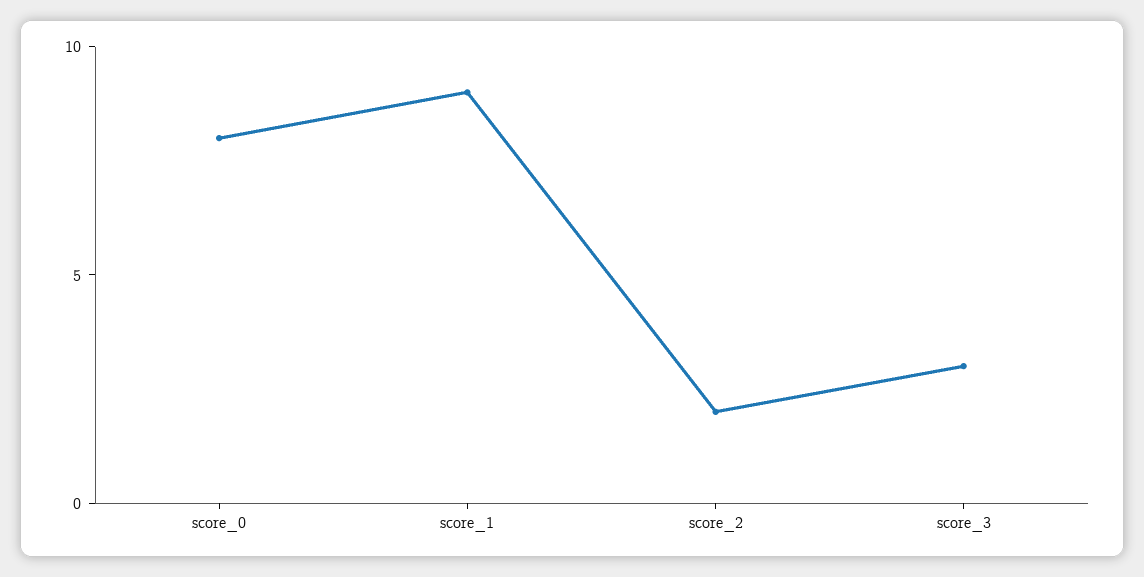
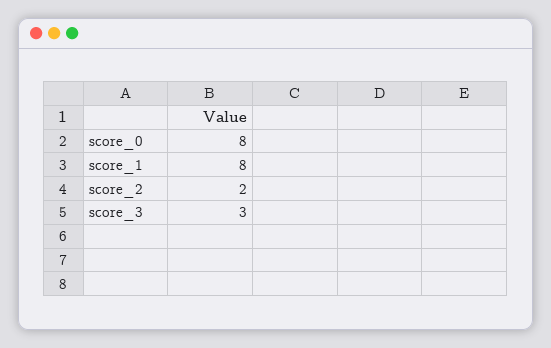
score_1: 9 -> 8

